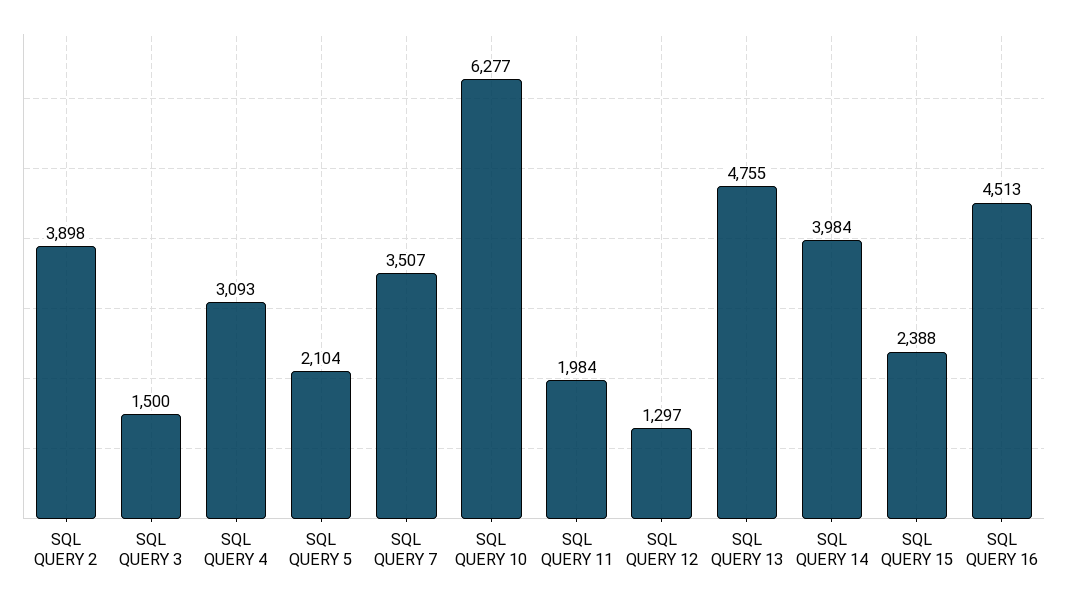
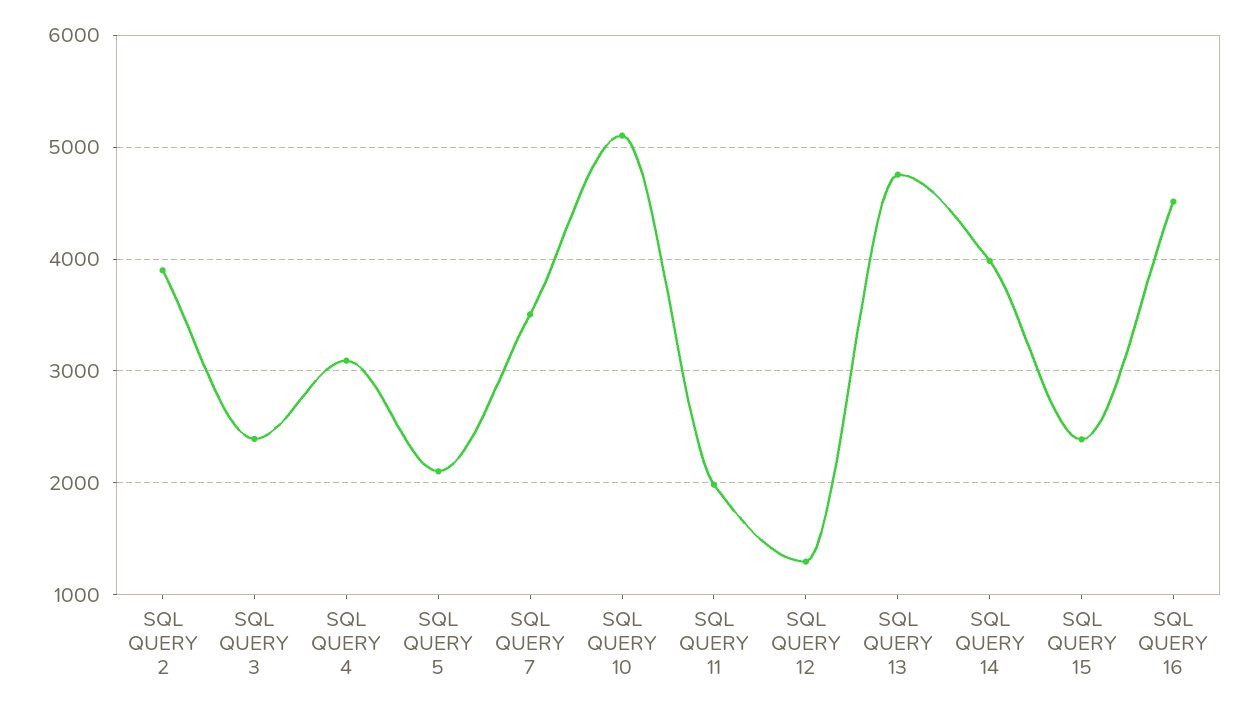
SQL QUERY 3: 1500 -> 2400
SQL QUERY 10: 6277 -> 5100

